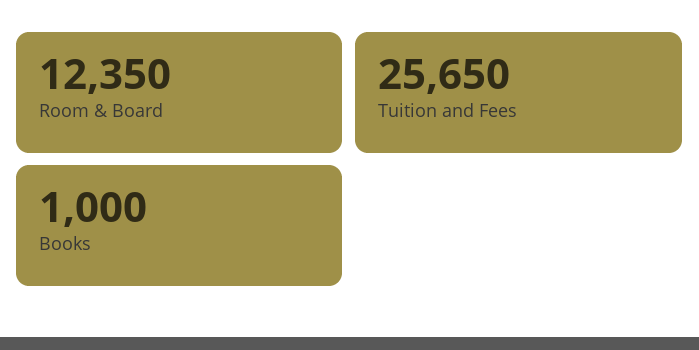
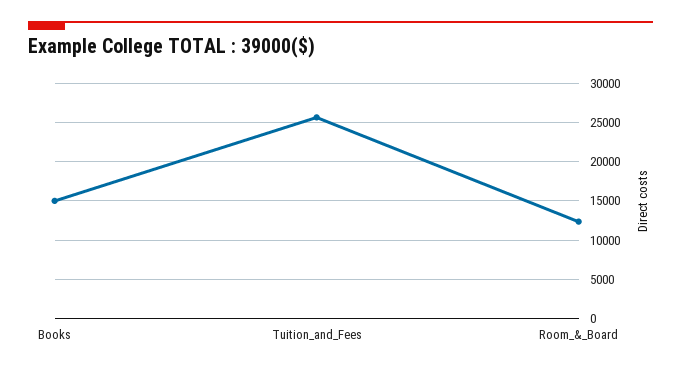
Books: 1000 -> 15000

